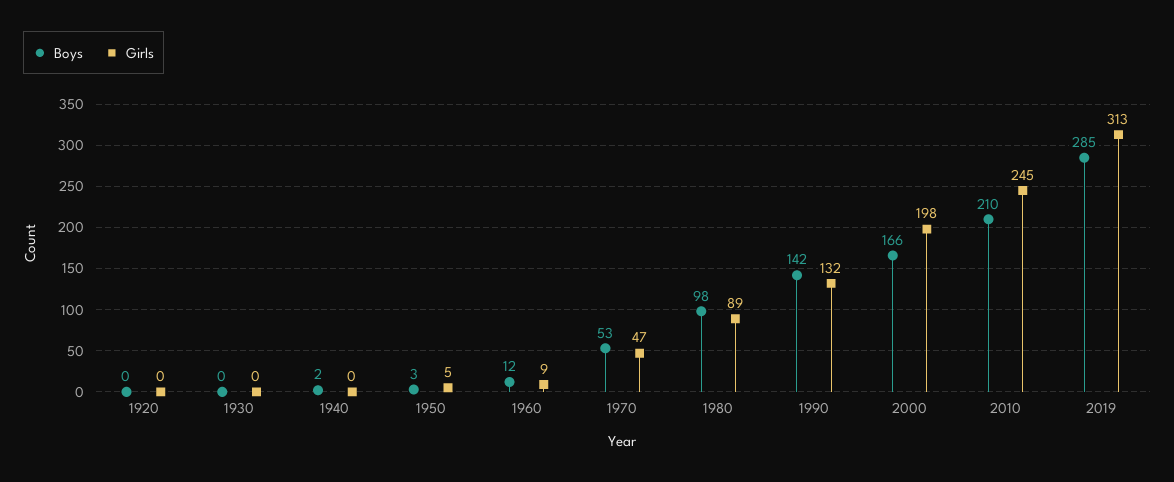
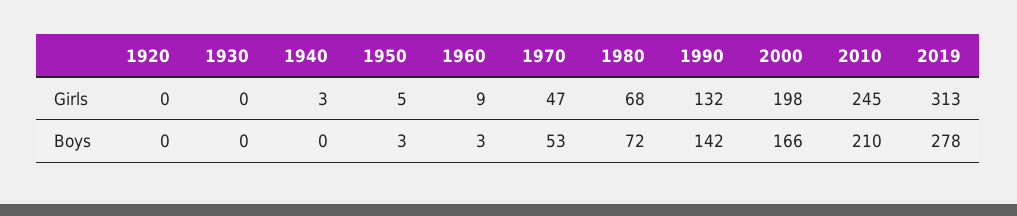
Boys, 1940: 2 -> 0
Girls, 1940: 0 -> 3
Boys, 1960: 12 -> 3
Boys, 1980: 98 -> 72
Girls, 1980: 89 -> 68
Boys, 2019: 285 -> 278

